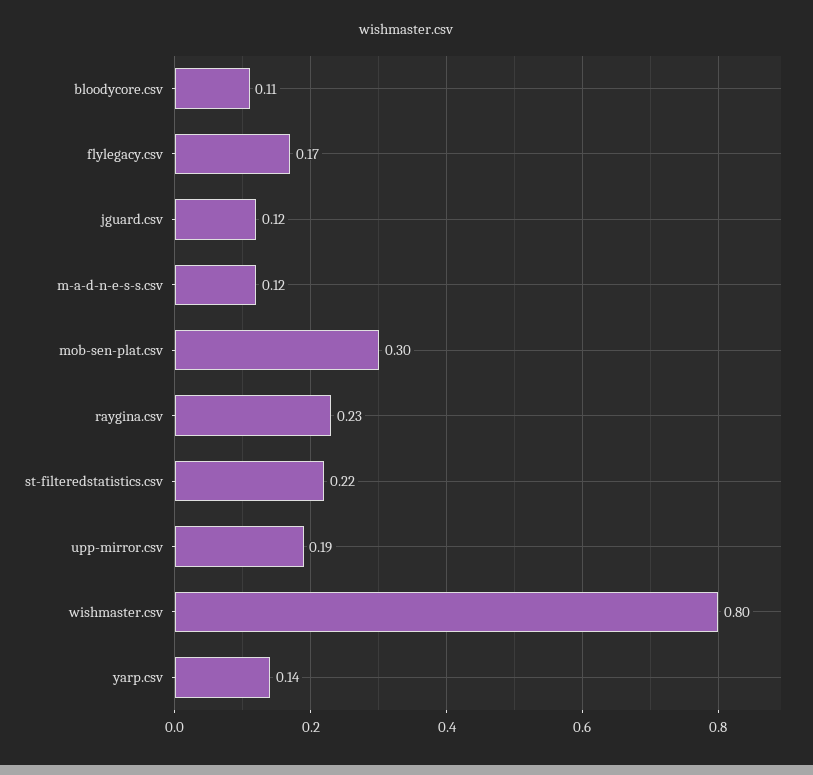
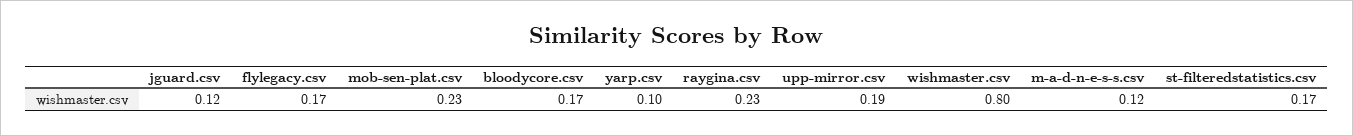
bloodycore.csv: 0.11 -> 0.17
mob-sen-plat.csv: 0.3 -> 0.23
st-filteredstatistics.csv: 0.22 -> 0.17
yarp.csv: 0.14 -> 0.1

